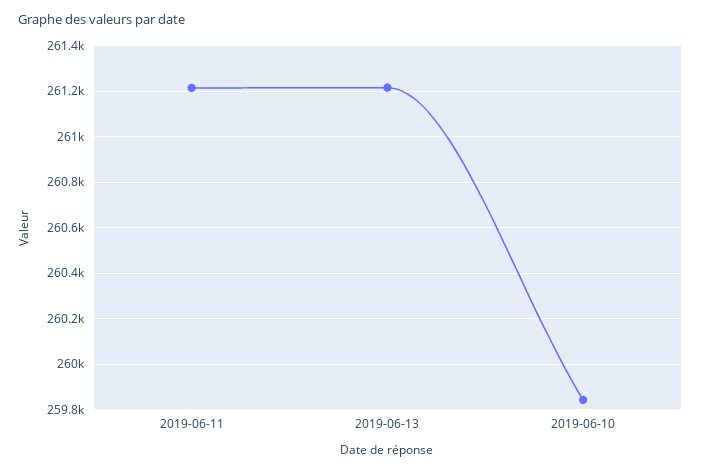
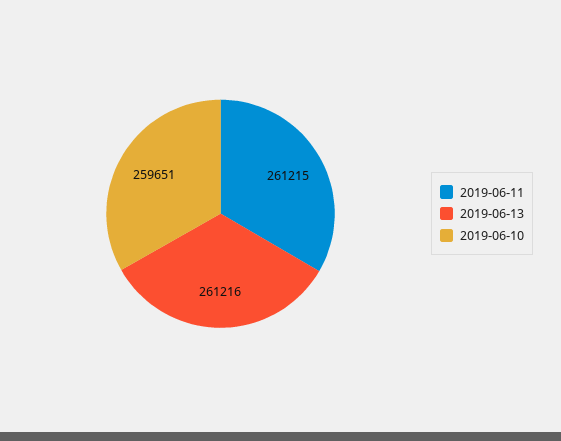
2019-06-10: 259850 -> 259651

